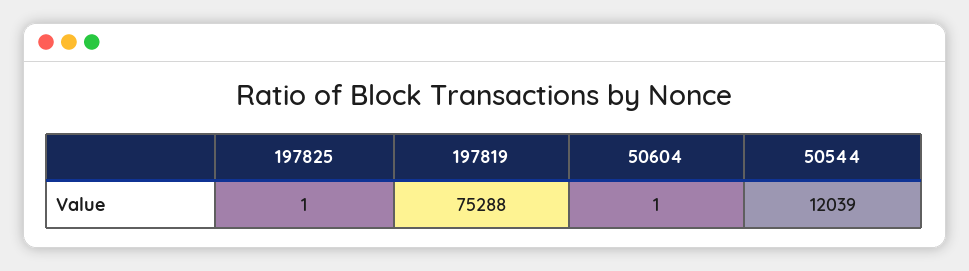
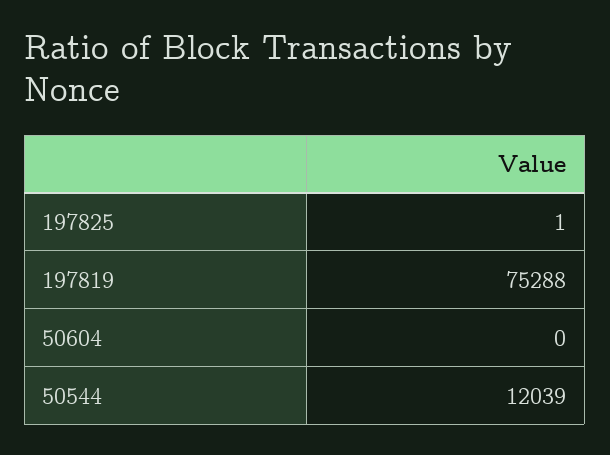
50604: 1 -> 0

